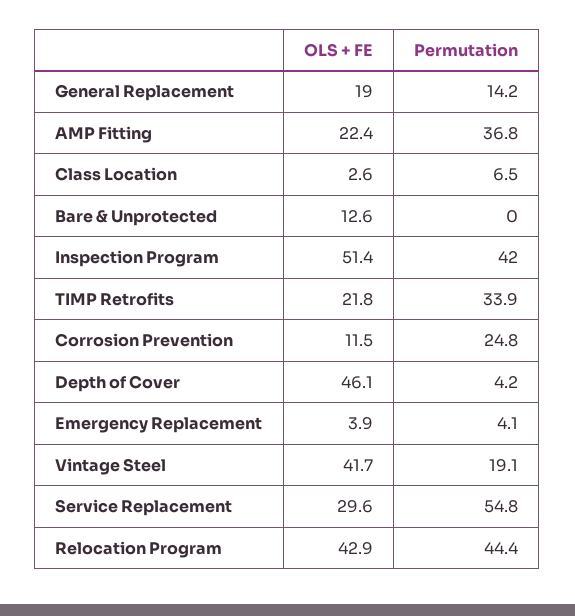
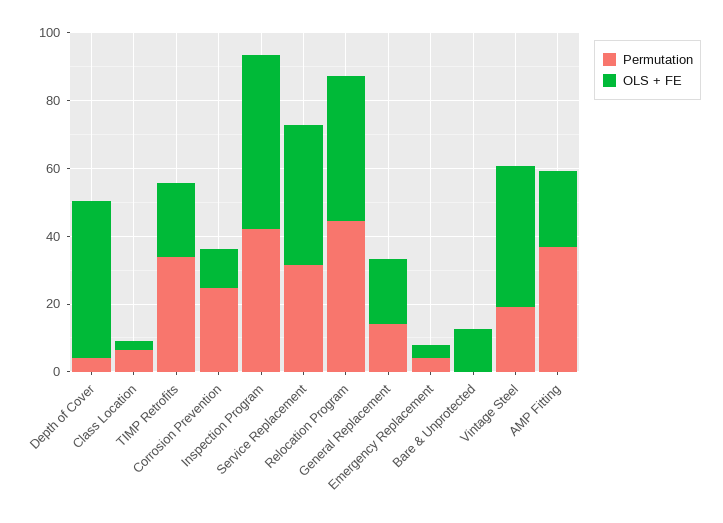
OLS + FE, Service Replacement: 29.6 -> 40
Permutation, Service Replacement: 54.8 -> 30

